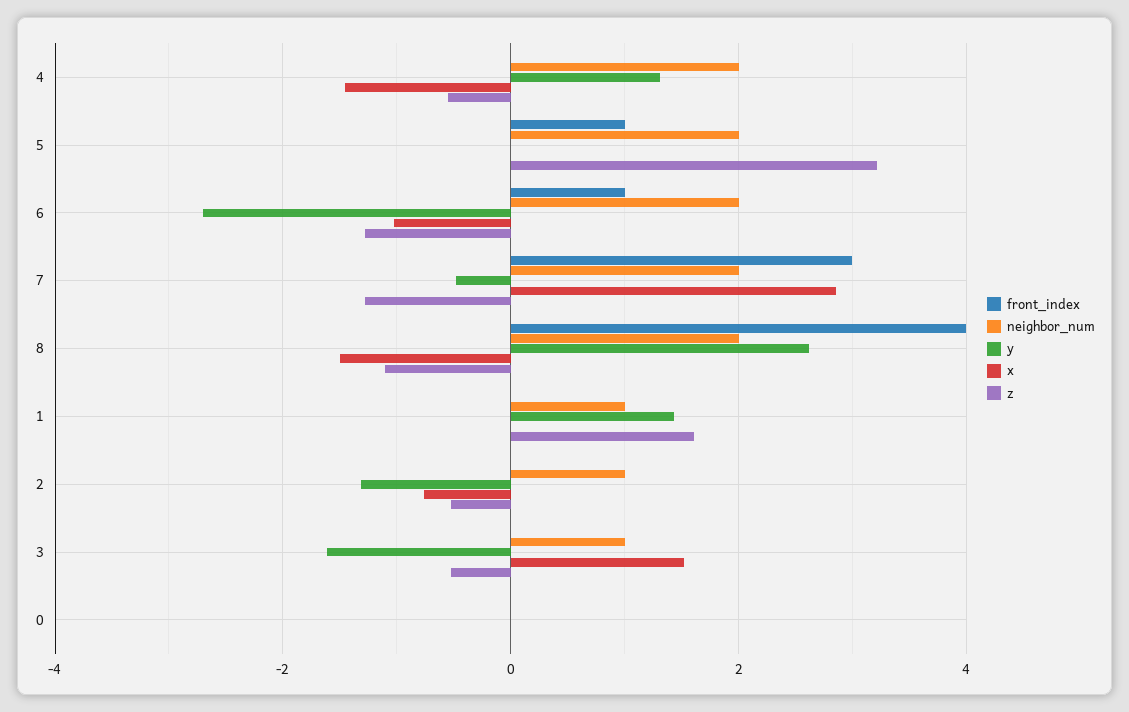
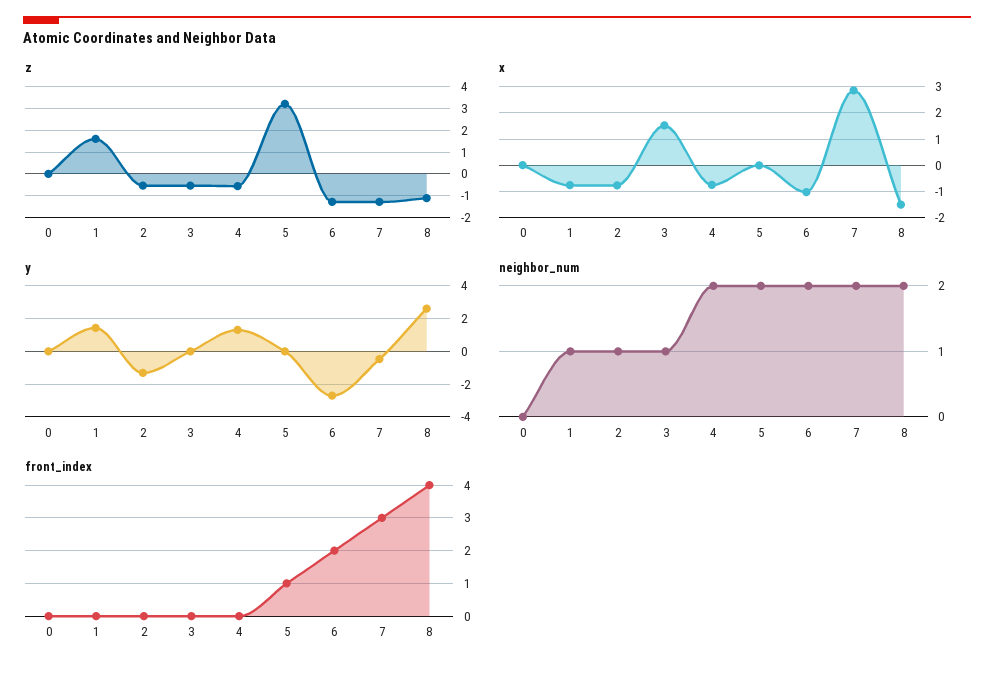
x, 4: -1.4 -> -0.75
front_index, 6: 1 -> 2
x, 1: 0 -> -0.75
y, 3: -1.6 -> 0

